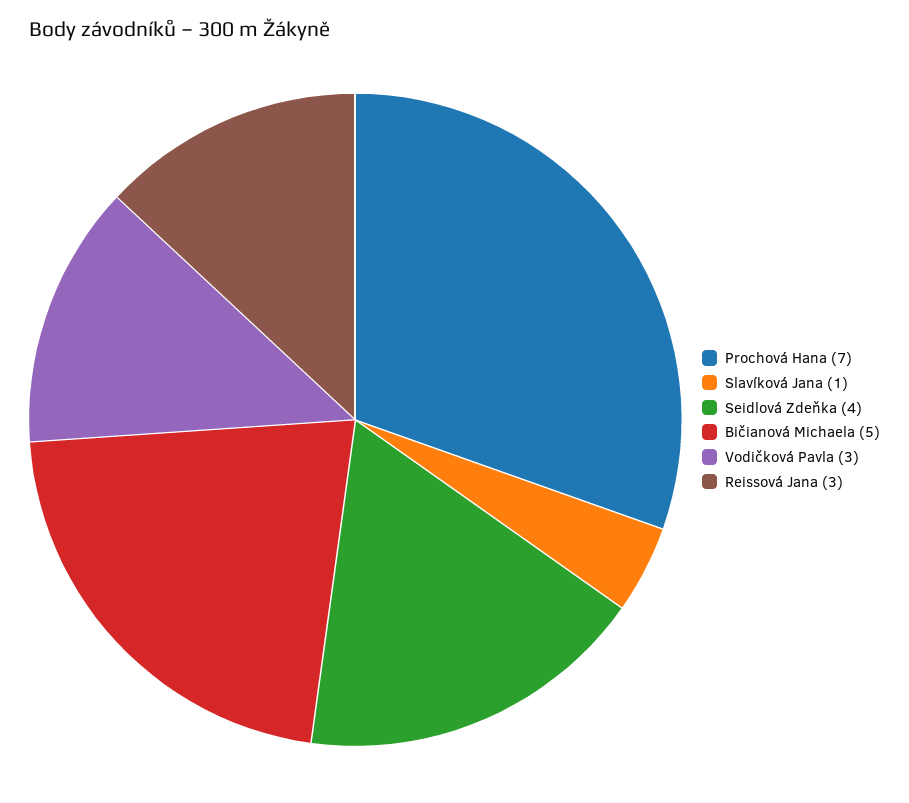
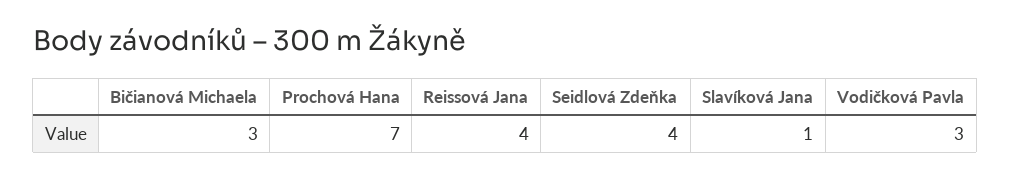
Bičianová Michaela: 5 -> 3
Reissová Jana: 3 -> 4

